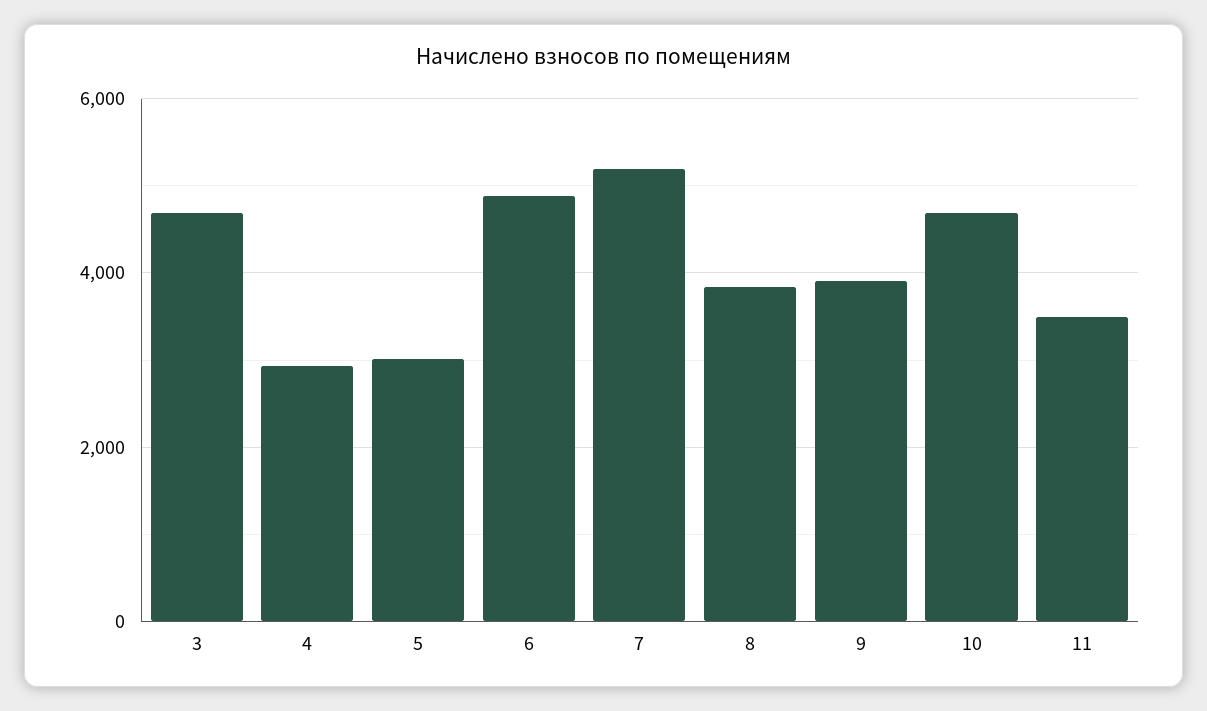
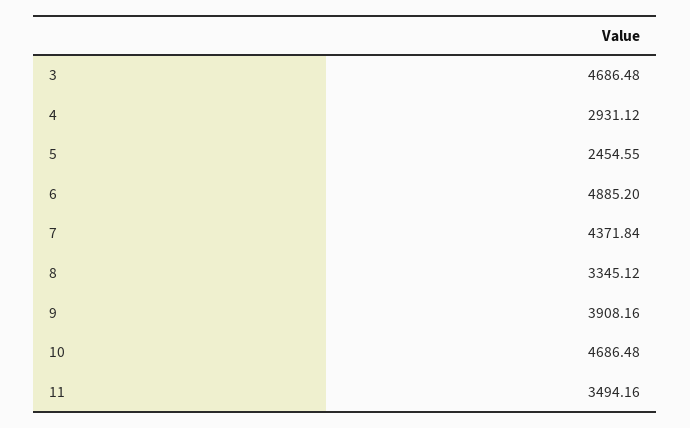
5: 3000 -> 2454.55
7: 5200 -> 4371.84
8: 3800 -> 3345.12

